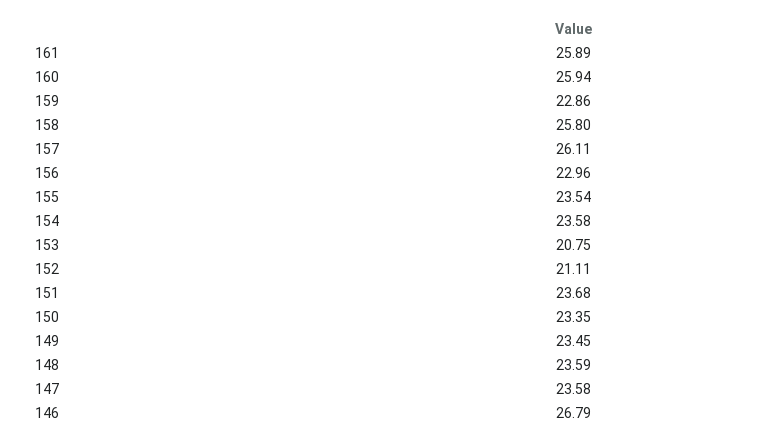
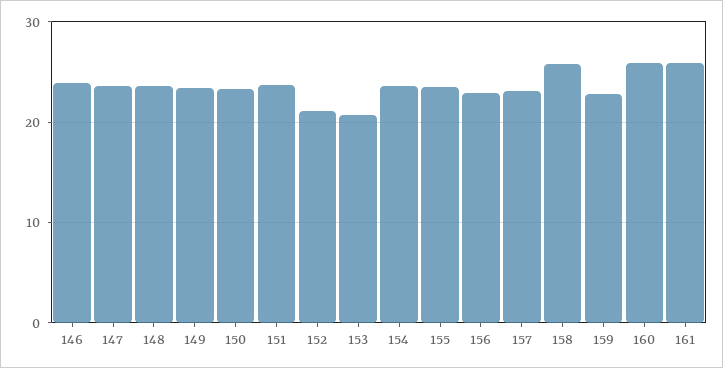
157: 26.11 -> 23
146: 26.79 -> 24

